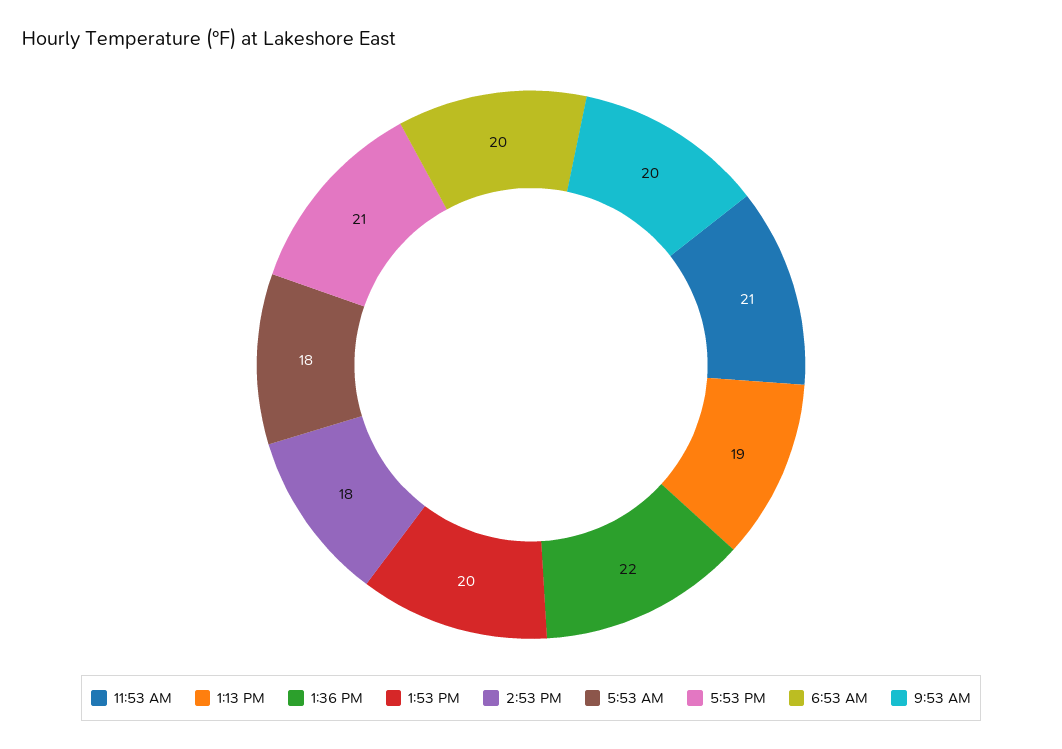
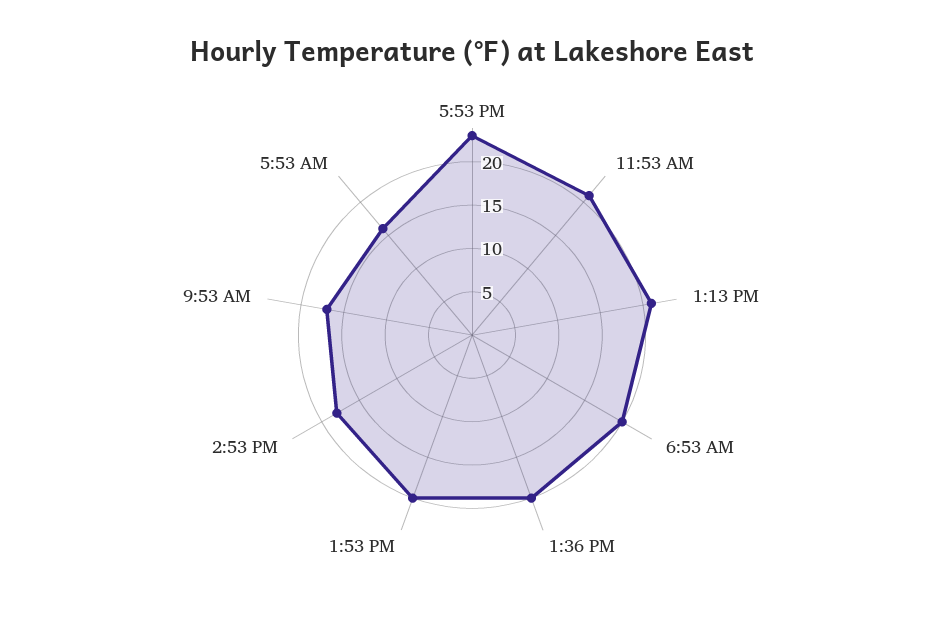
1:13 PM: 19 -> 21
1:36 PM: 22 -> 20
5:53 AM: 18 -> 16
5:53 PM: 21 -> 23
9:53 AM: 20 -> 17

